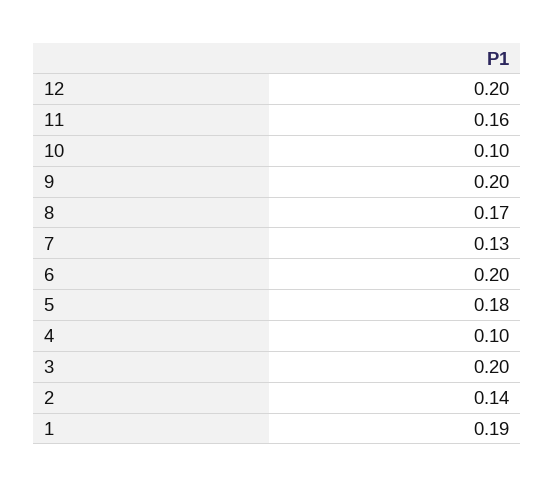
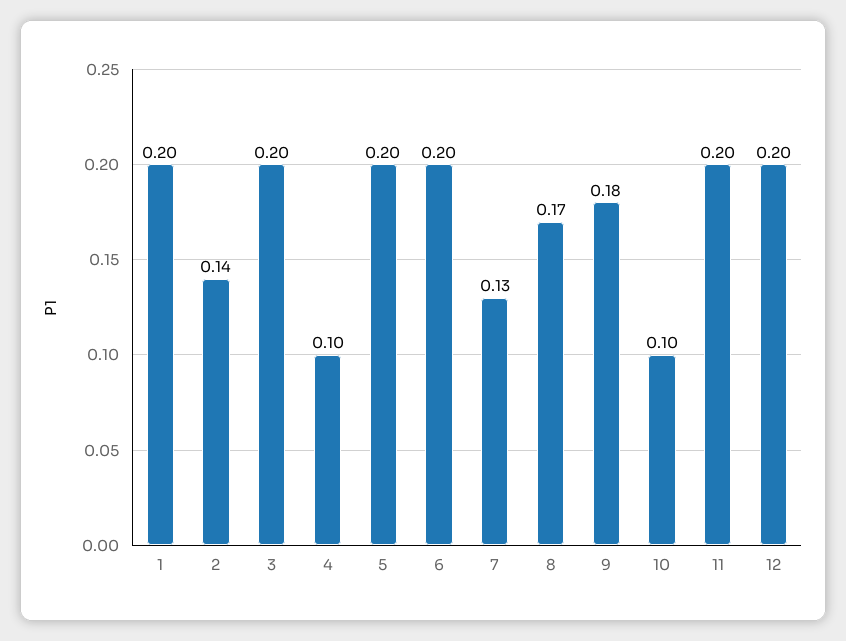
11: 0.16 -> 0.2
9: 0.2 -> 0.18
5: 0.18 -> 0.2
1: 0.19 -> 0.2

